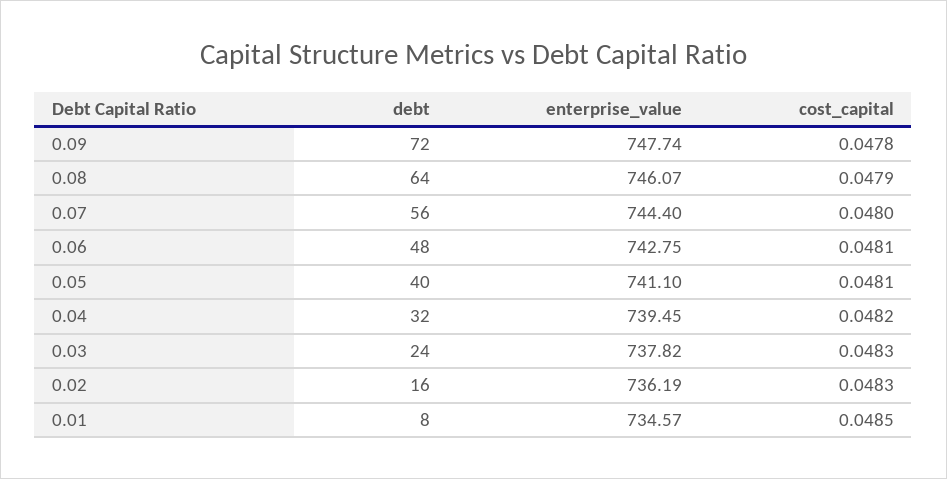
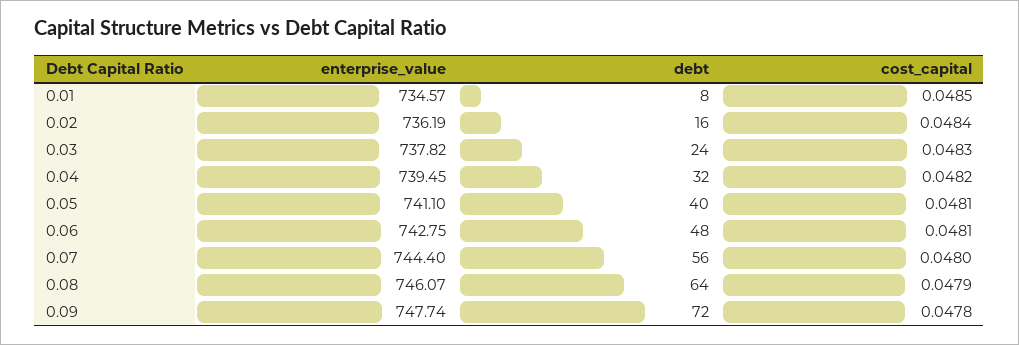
cost_capital, 0.02: 0.0483 -> 0.0484

